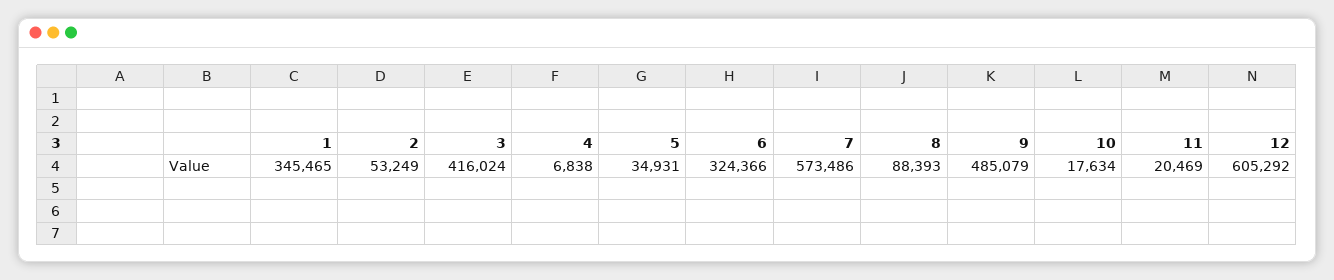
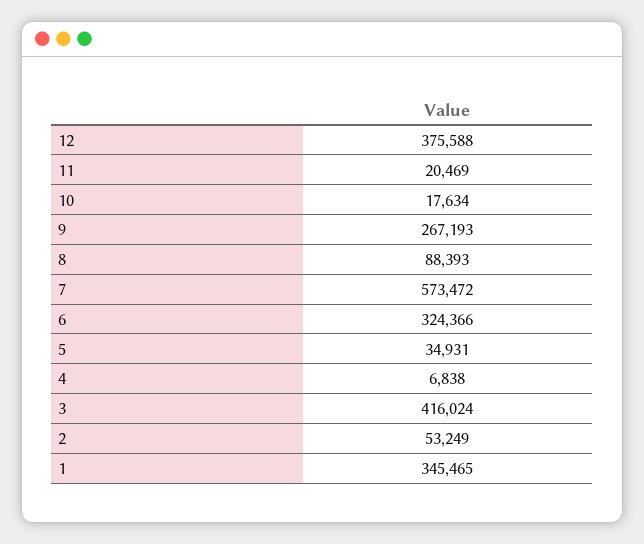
7: 573486 -> 573472
9: 485079 -> 267193
12: 605292 -> 375588

